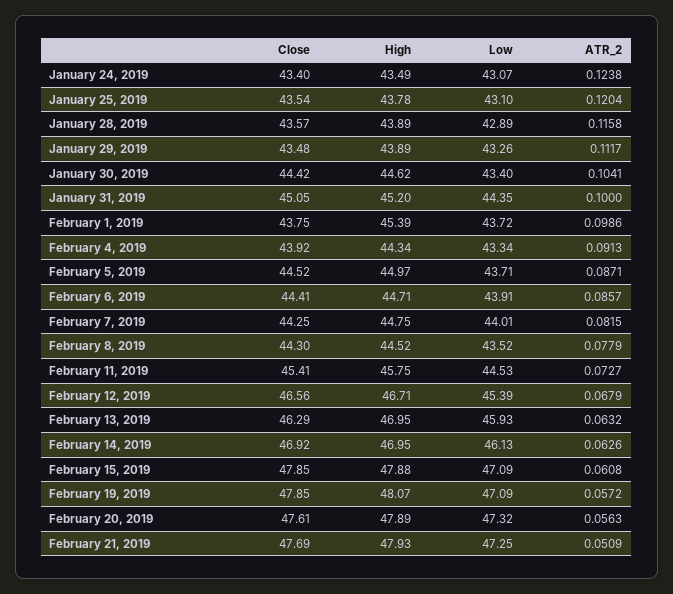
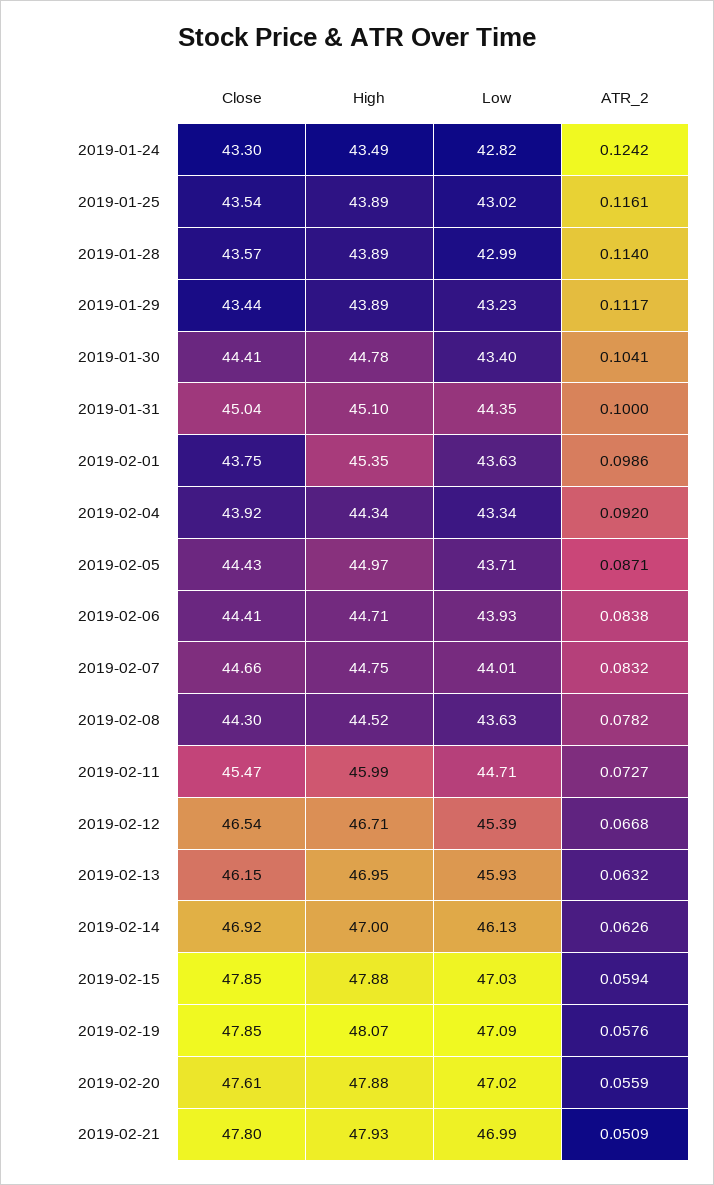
Close, January 24, 2019: 43.4 -> 43.3
Low, January 24, 2019: 43.07 -> 42.82
ATR_2, January 24, 2019: 0.1238 -> 0.1242
High, January 25, 2019: 43.78 -> 43.89
Low, January 25, 2019: 43.1 -> 43.02
ATR_2, January 25, 2019: 0.1204 -> 0.1161
Low, January 28, 2019: 42.89 -> 42.99
ATR_2, January 28, 2019: 0.1158 -> 0.114
Close, January 29, 2019: 43.48 -> 43.44
Low, January 29, 2019: 43.26 -> 43.23
Close, January 30, 2019: 44.42 -> 44.41
High, January 30, 2019: 44.62 -> 44.78
Close, January 31, 2019: 45.05 -> 45.04
High, January 31, 2019: 45.2 -> 45.1
High, February 1, 2019: 45.39 -> 45.35
Low, February 1, 2019: 43.72 -> 43.63
ATR_2, February 4, 2019: 0.0913 -> 0.092
Close, February 5, 2019: 44.52 -> 44.43
Low, February 6, 2019: 43.91 -> 43.93
ATR_2, February 6, 2019: 0.0857 -> 0.0838
Close, February 7, 2019: 44.25 -> 44.66
ATR_2, February 7, 2019: 0.0815 -> 0.0832
Low, February 8, 2019: 43.52 -> 43.63
ATR_2, February 8, 2019: 0.0779 -> 0.0782
Close, February 11, 2019: 45.41 -> 45.47
High, February 11, 2019: 45.75 -> 45.99
Low, February 11, 2019: 44.53 -> 44.71
Close, February 12, 2019: 46.56 -> 46.54
ATR_2, February 12, 2019: 0.0679 -> 0.0668
Close, February 13, 2019: 46.29 -> 46.15
High, February 14, 2019: 46.95 -> 47
Low, February 15, 2019: 47.09 -> 47.03
ATR_2, February 15, 2019: 0.0608 -> 0.0594
ATR_2, February 19, 2019: 0.0572 -> 0.0576
High, February 20, 2019: 47.89 -> 47.88
Low, February 20, 2019: 47.32 -> 47.02
ATR_2, February 20, 2019: 0.0563 -> 0.0559
Close, February 21, 2019: 47.69 -> 47.8
Low, February 21, 2019: 47.25 -> 46.99

